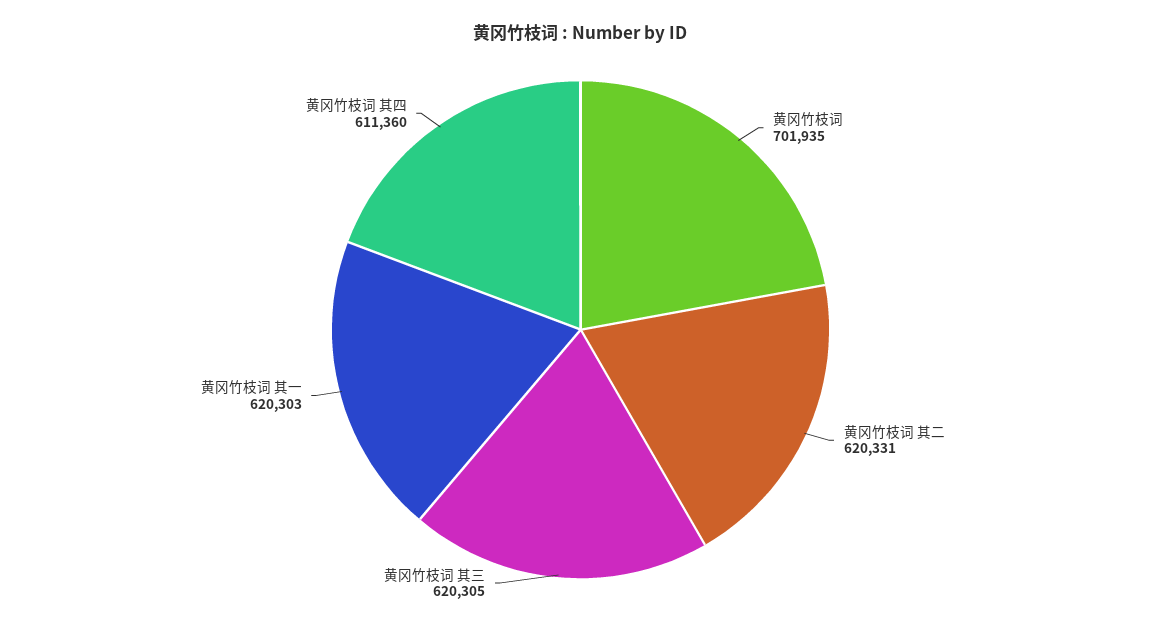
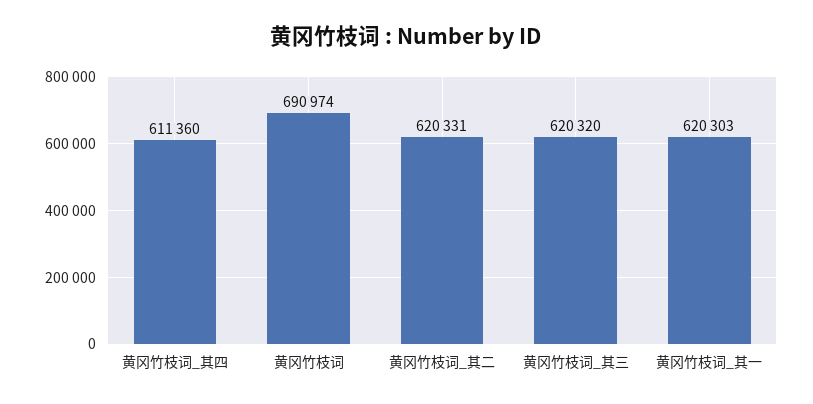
黄冈竹枝词: 701935 -> 690974
黄冈竹枝词 其三: 620305 -> 620320

